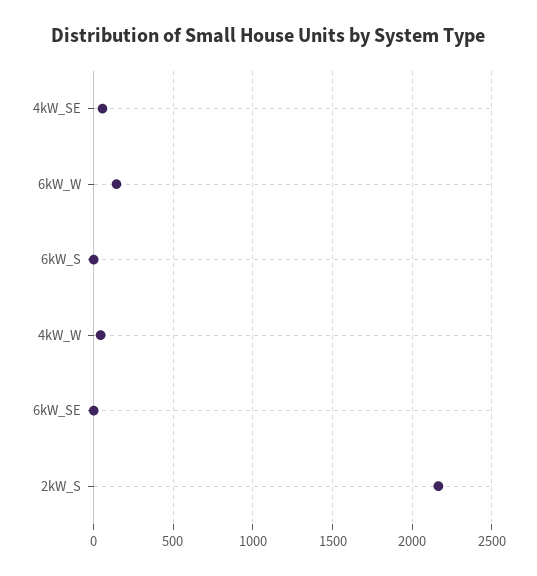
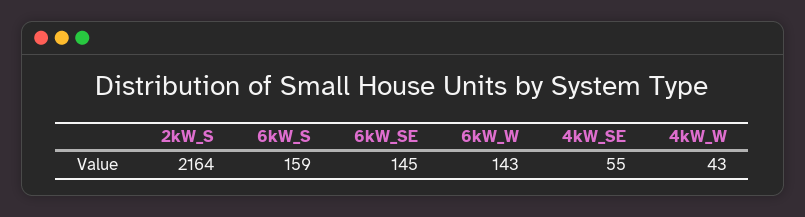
6kW_S: 0 -> 159
6kW_SE: 0 -> 145

